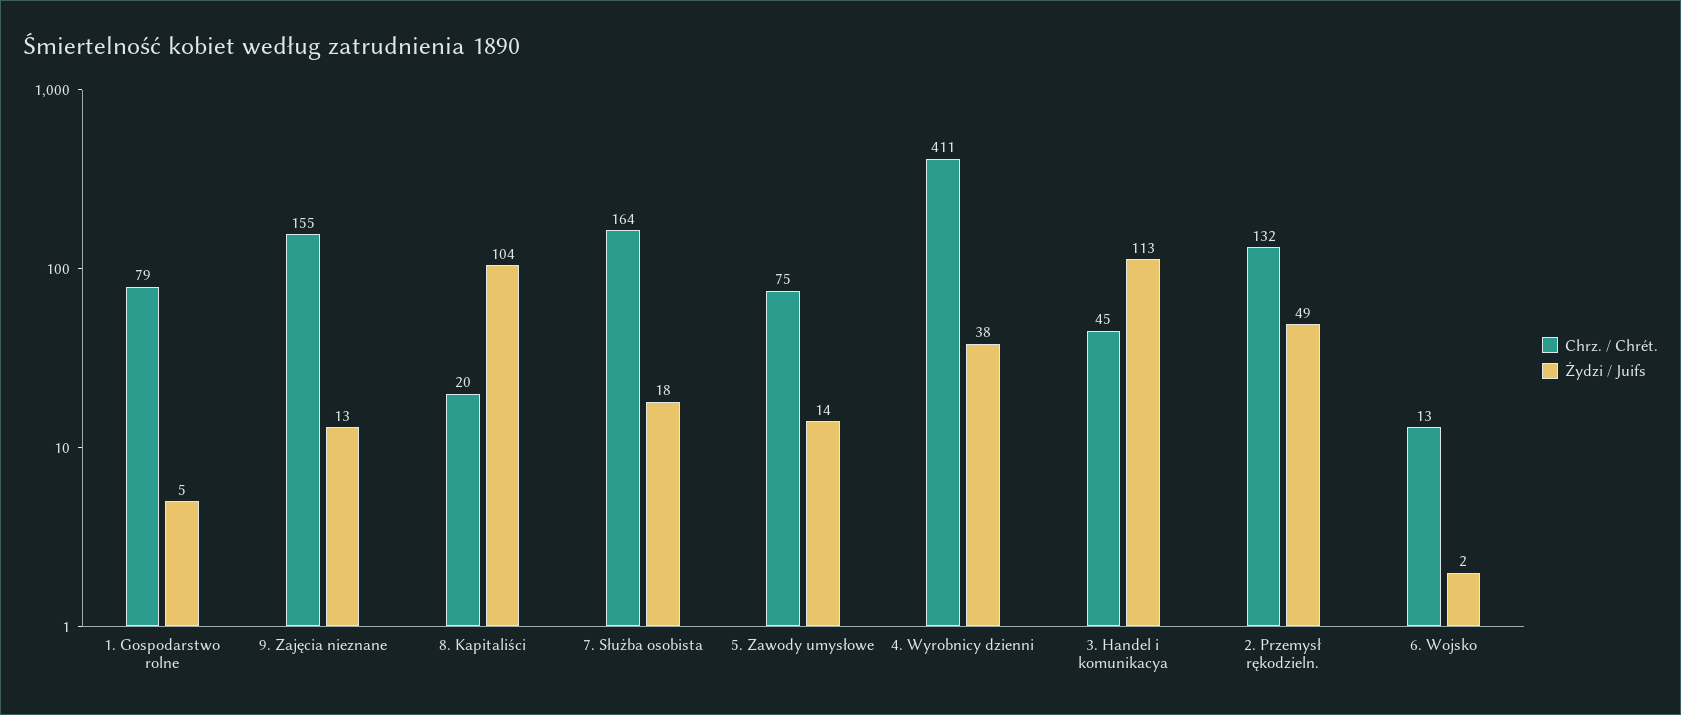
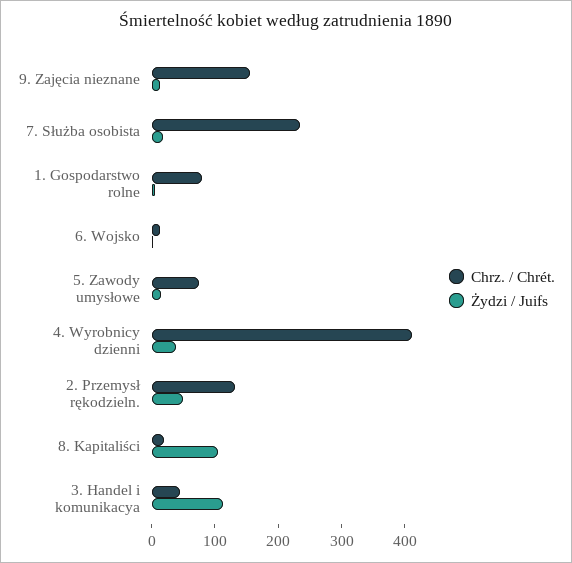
Chrz. / Chrét., 7. Służba osobista: 164 -> 240

